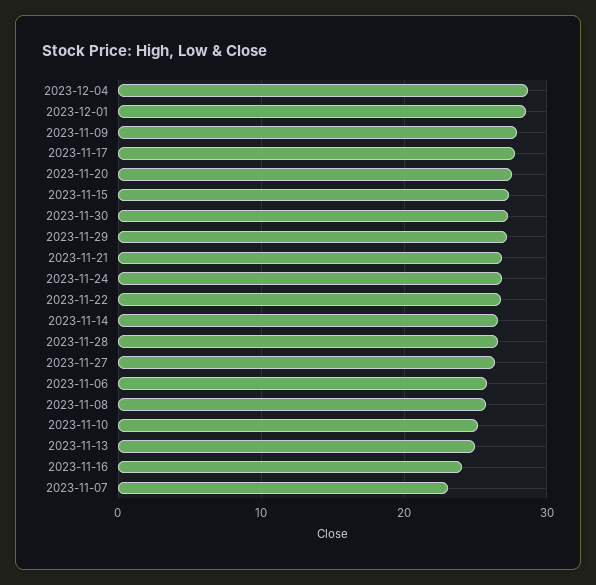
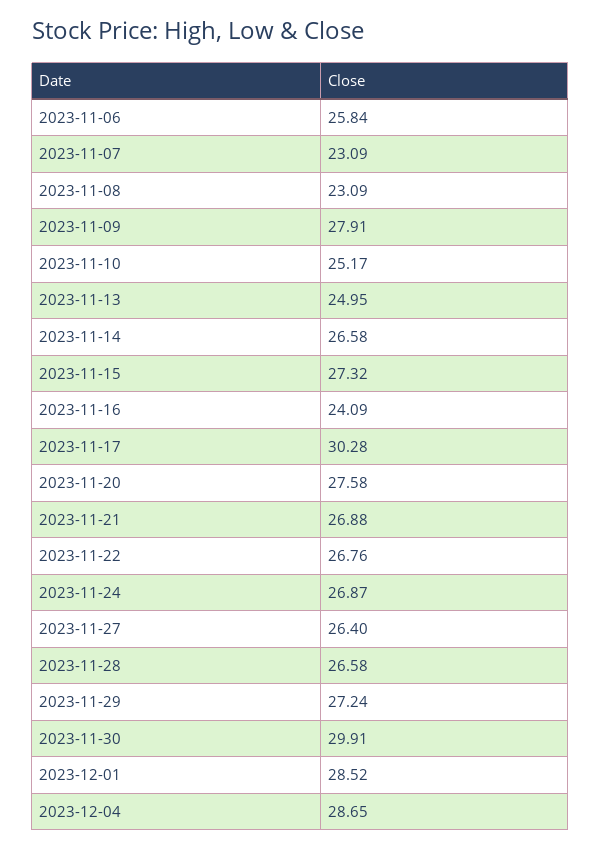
2023-11-17: 28 -> 30.28
2023-11-30: 27 -> 29.91
2023-11-08: 26 -> 23.09

